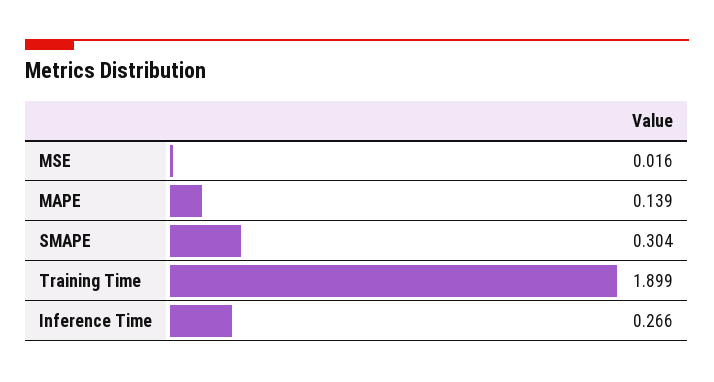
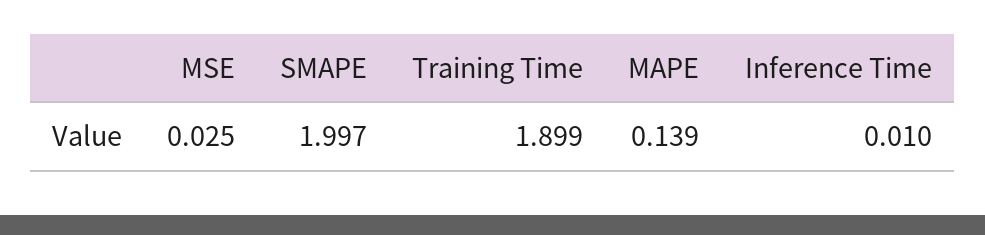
MSE: 0.016 -> 0.025
SMAPE: 0.304 -> 1.997
Inference Time: 0.266 -> 0.01

